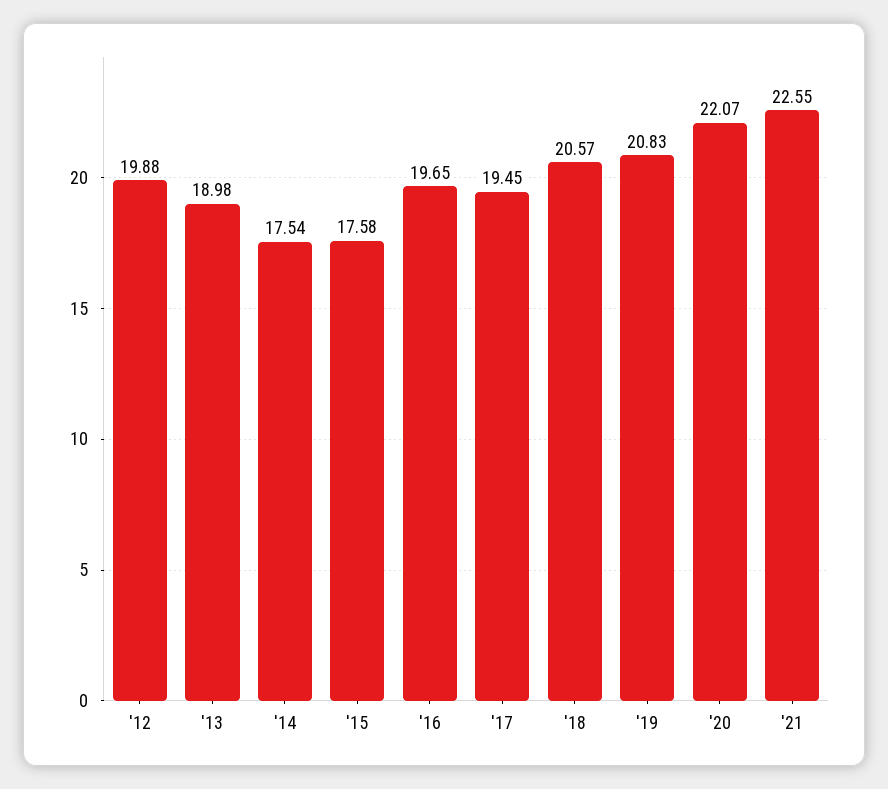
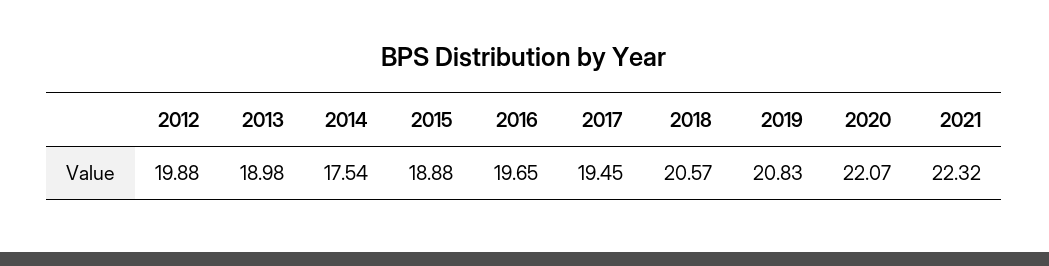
'15: 17.58 -> 18.88
'21: 22.55 -> 22.32

